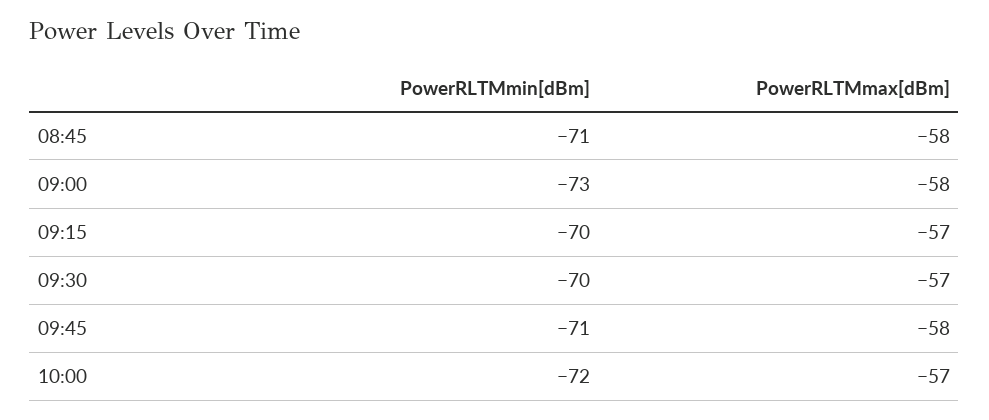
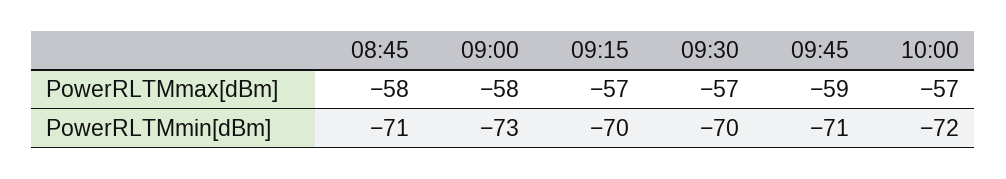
PowerRLTMmax[dBm], 09:45: -58 -> -59

